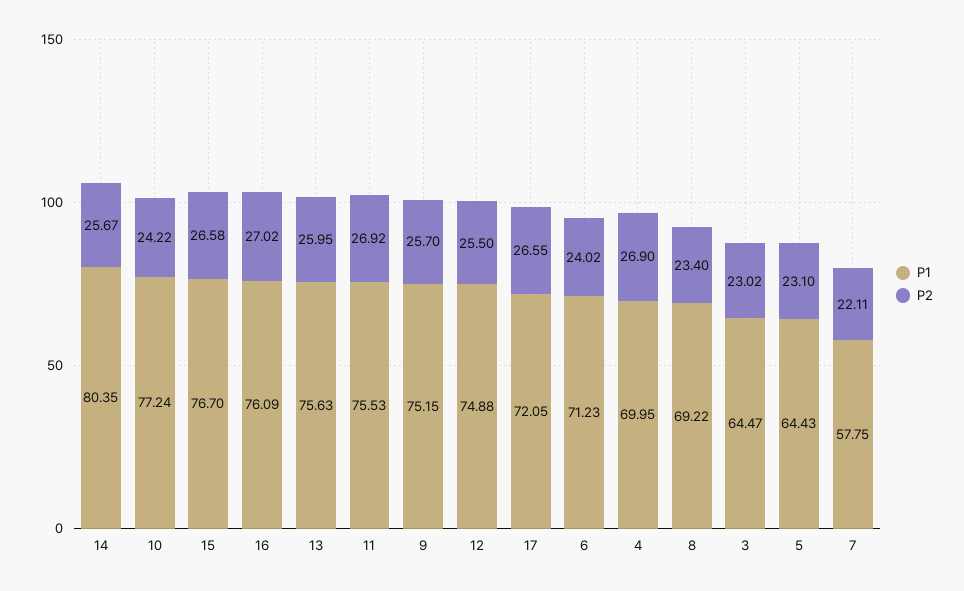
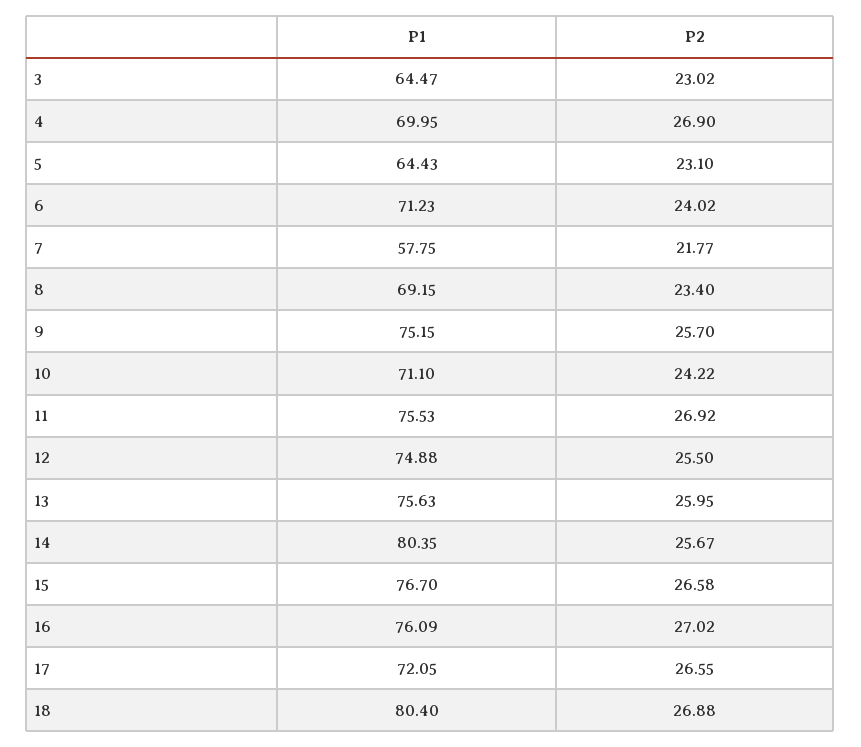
P1, 10: 77.24 -> 71.1
P1, 8: 69.22 -> 69.15
P2, 7: 22.11 -> 21.77
P1, 18: none -> 80.4
P2, 18: none -> 26.88

